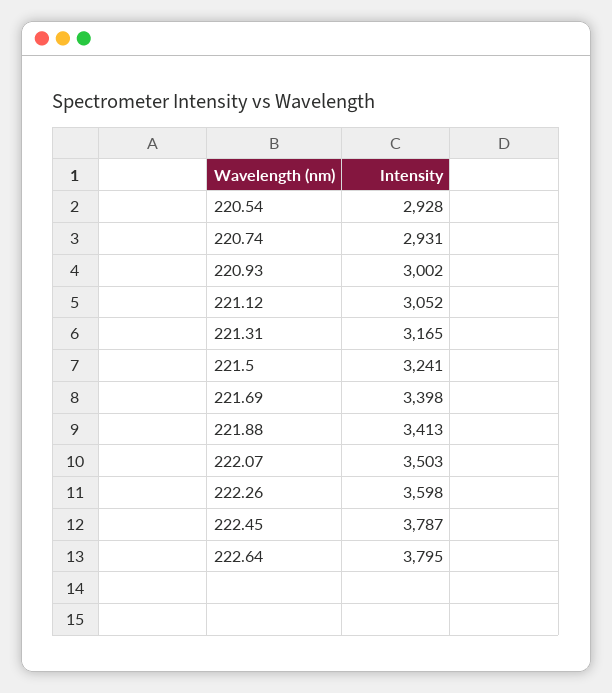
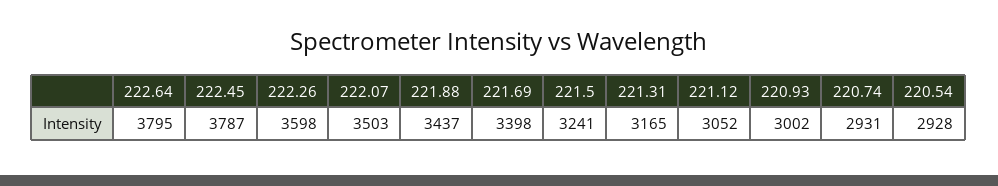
221.88: 3413 -> 3437

